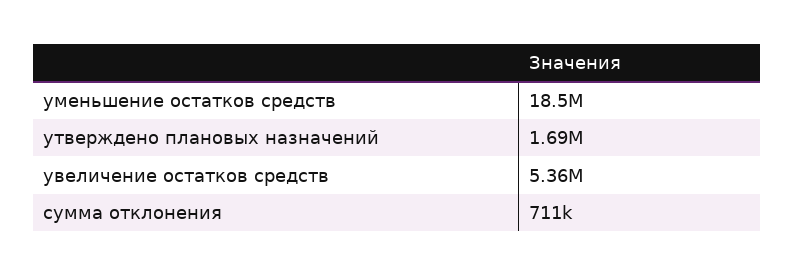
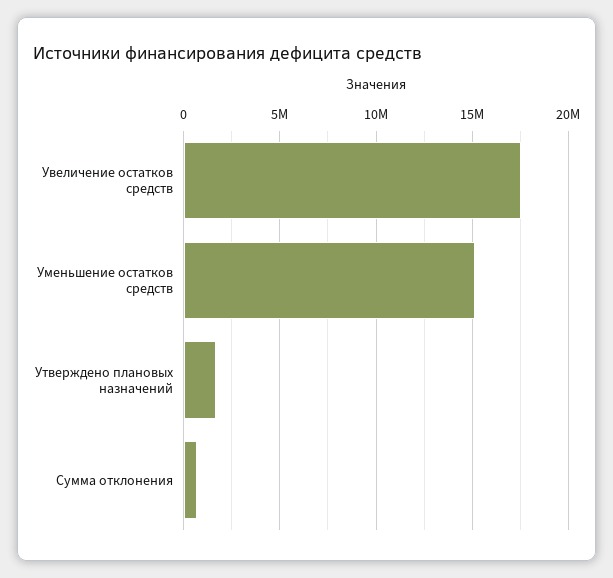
уменьшение остатков средств: 18500000 -> 15000000
увеличение остатков средств: 5360000 -> 17500000

